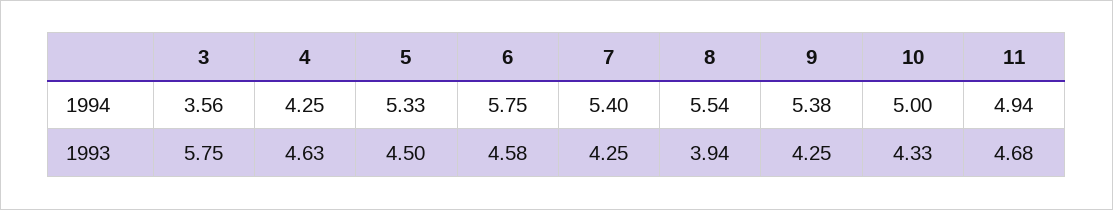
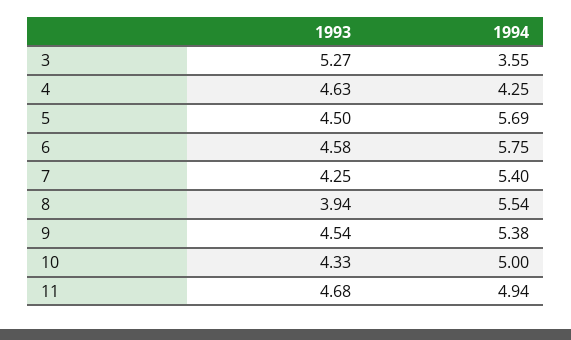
3, 1994: 3.56 -> 3.55
5, 1994: 5.33 -> 5.69
3, 1993: 5.75 -> 5.27
9, 1993: 4.25 -> 4.54

